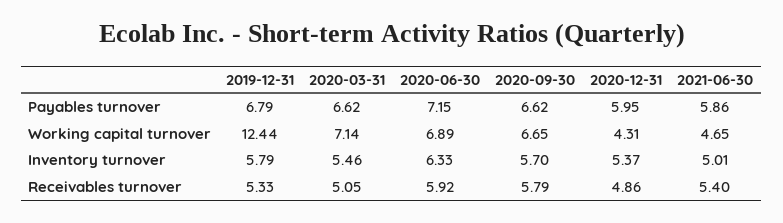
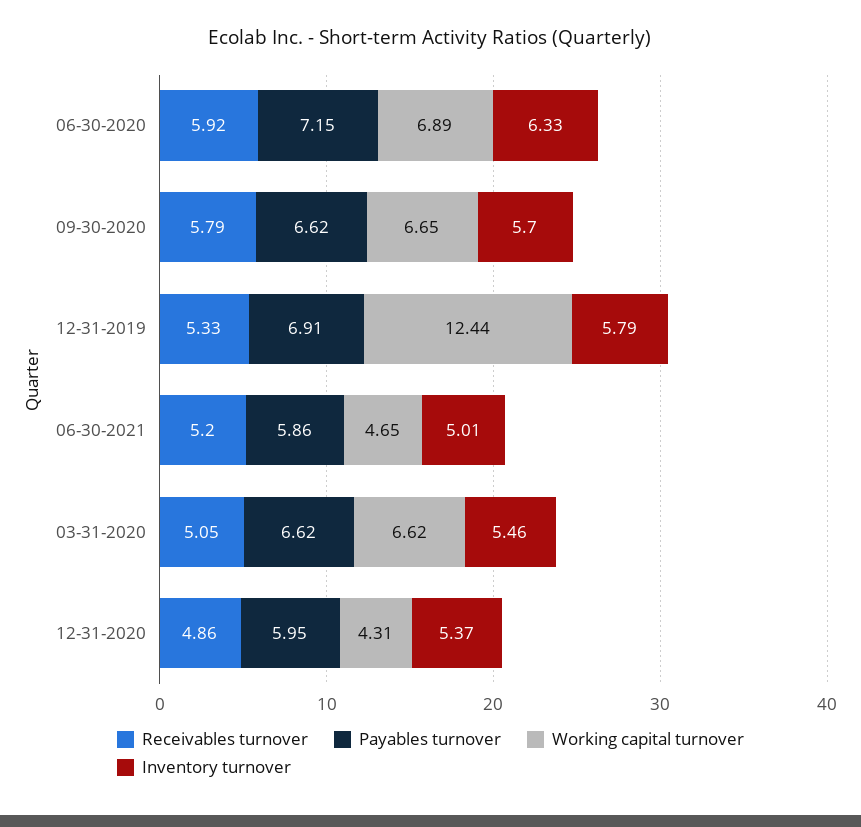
Payables turnover, 2019-12-31: 6.79 -> 6.91
Working capital turnover, 2020-03-31: 7.14 -> 6.62
Receivables turnover, 2021-06-30: 5.4 -> 5.2

